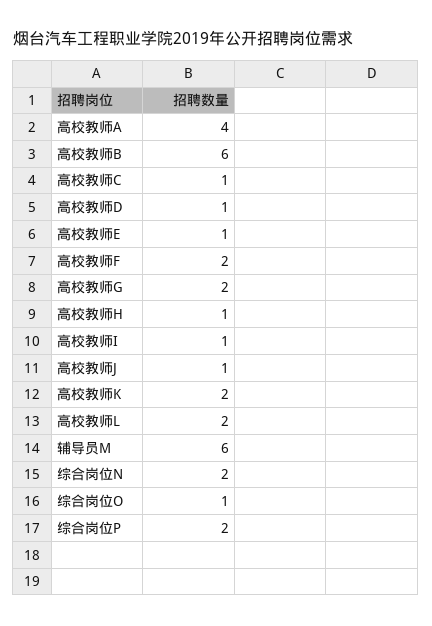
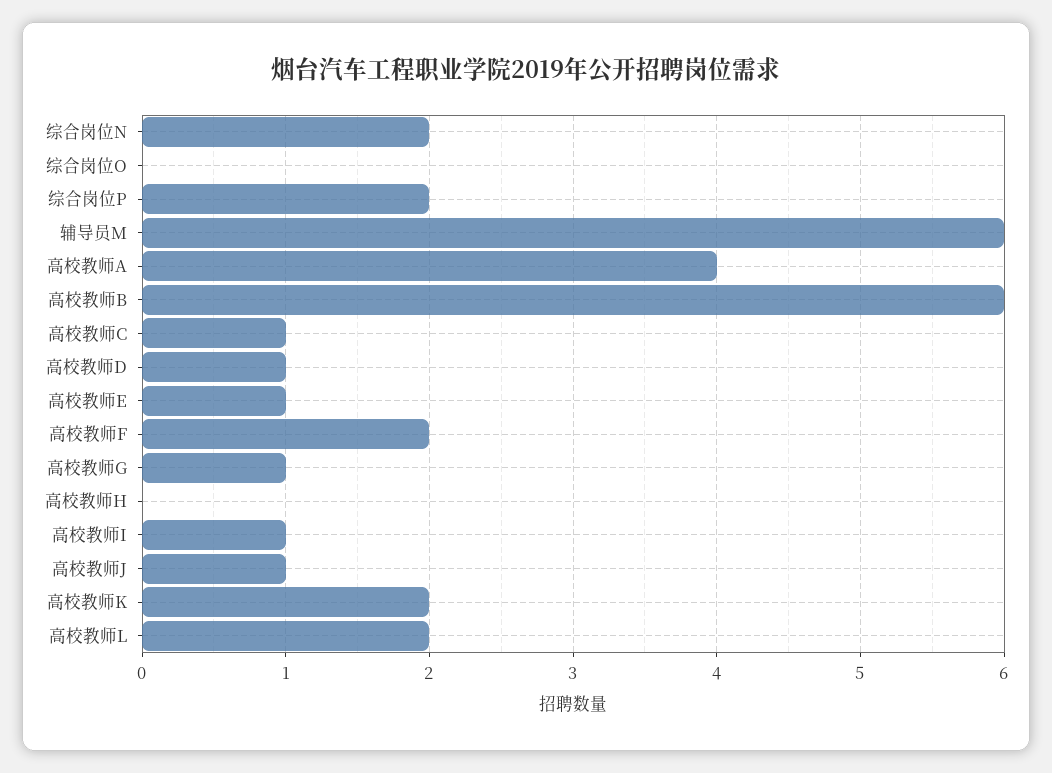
高校教师G: 2 -> 1
高校教师H: 1 -> 0
综合岗位O: 1 -> 0

